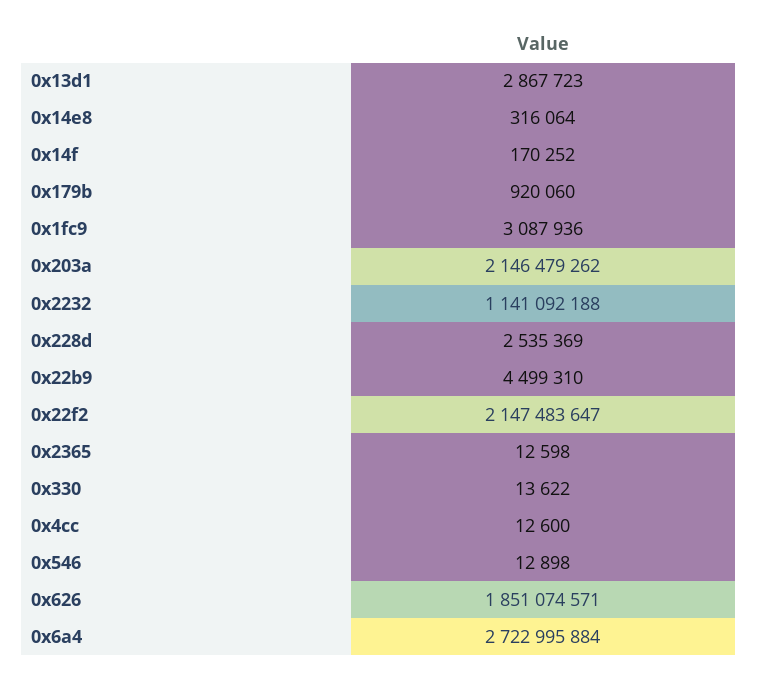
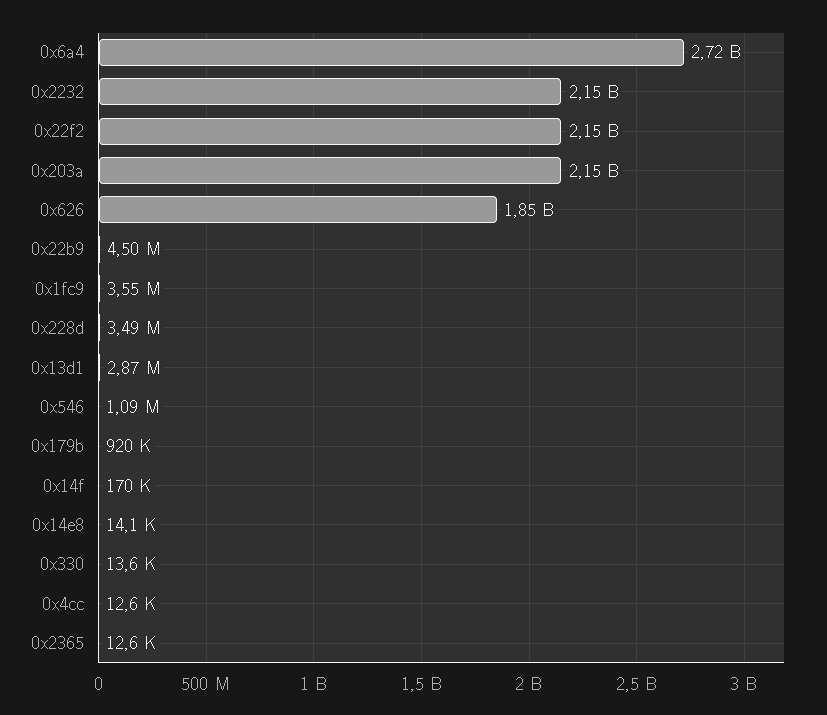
0x14e8: 316064 -> 14100
0x1fc9: 3087936 -> 3550000
0x2232: 1141092188 -> 2150000000
0x228d: 2535369 -> 3490000
0x546: 12898 -> 1090000

